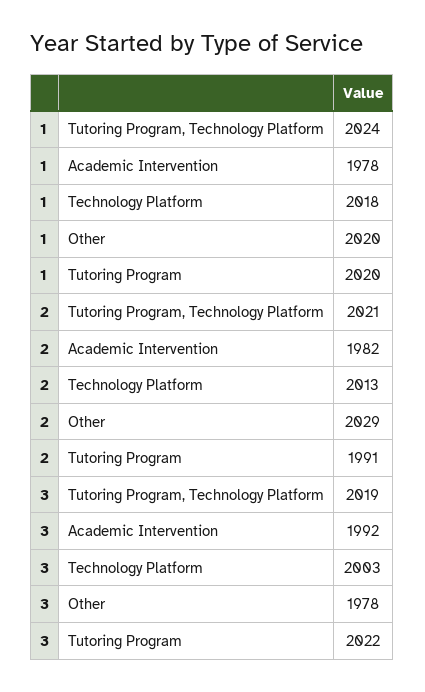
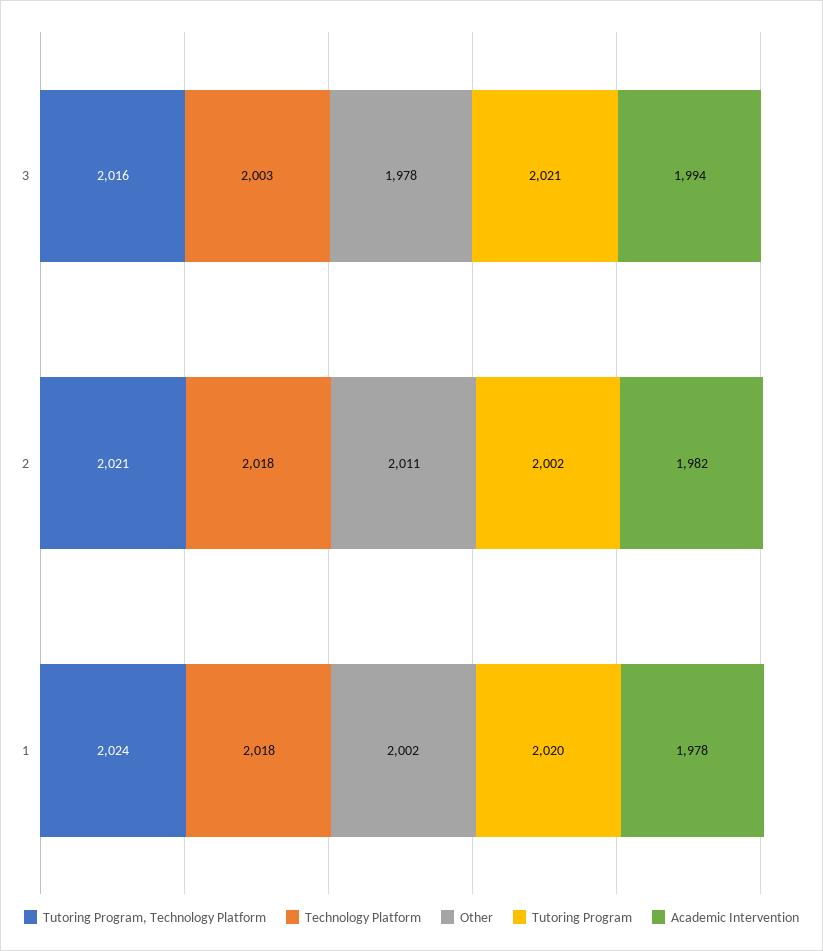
Other, 1: 2020 -> 2002
Technology Platform, 2: 2013 -> 2018
Other, 2: 2029 -> 2011
Tutoring Program, 2: 1991 -> 2002
Tutoring Program, Technology Platform, 3: 2019 -> 2016
Academic Intervention, 3: 1992 -> 1994
Tutoring Program, 3: 2022 -> 2021

